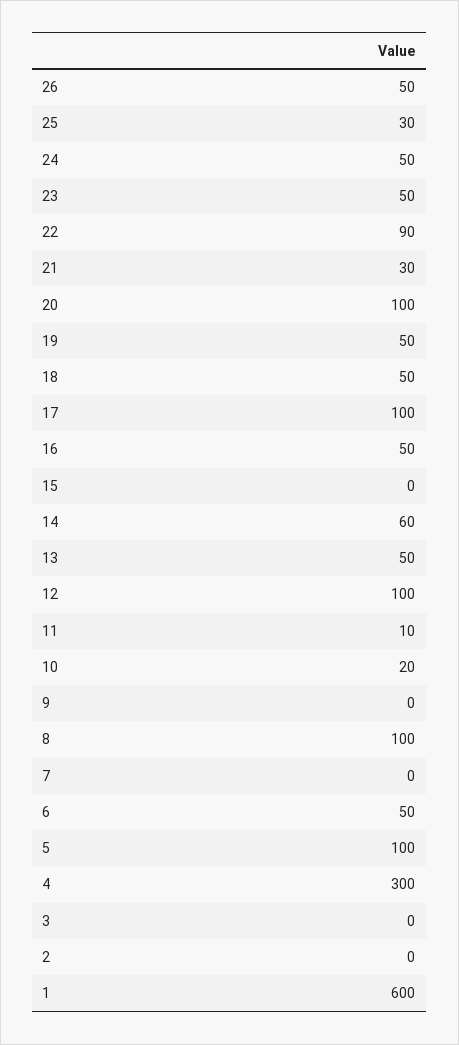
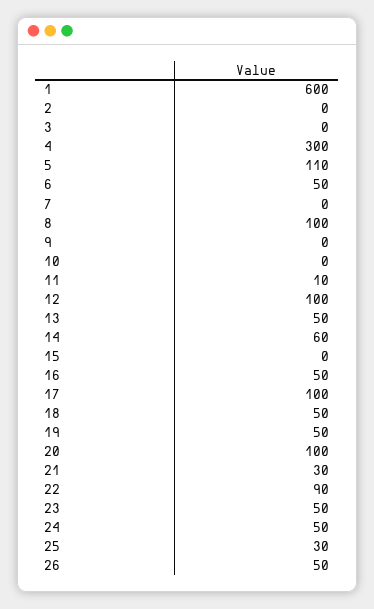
10: 20 -> 0
5: 100 -> 110

